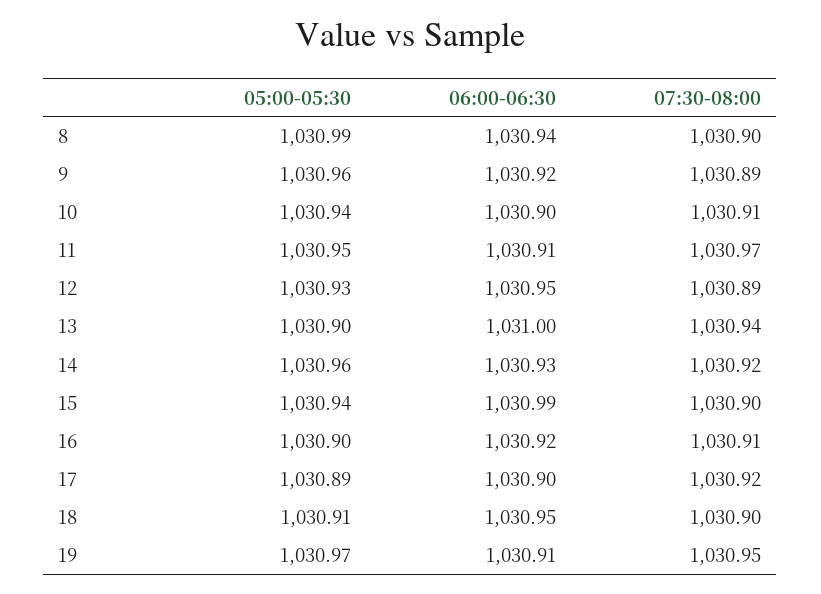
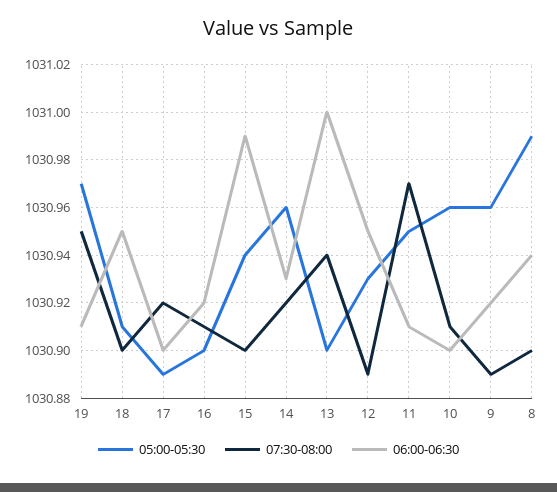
05:00-05:30, 10: 1030.94 -> 1030.96

